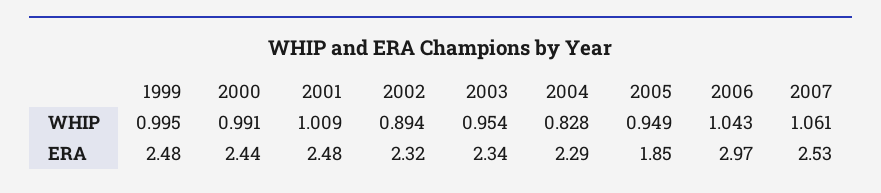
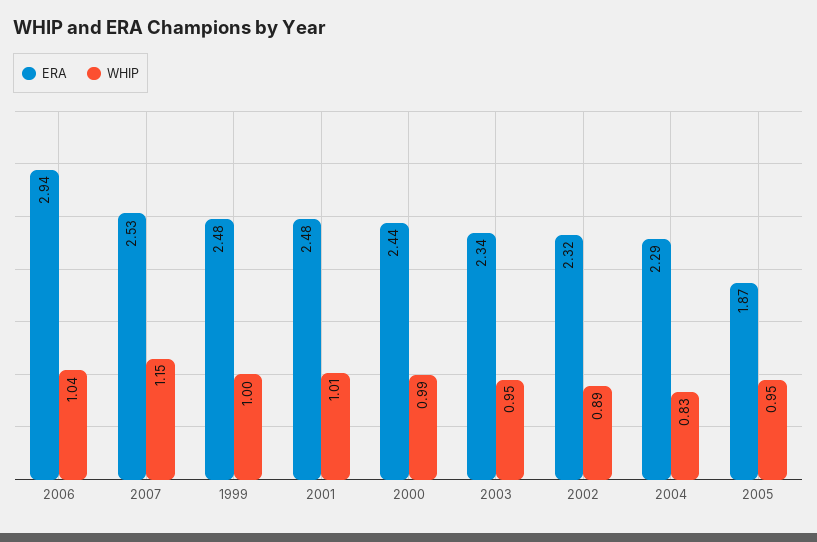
WHIP, 2007: 1.061 -> 1.15
ERA, 2005: 1.85 -> 1.87
ERA, 2006: 2.97 -> 2.94

